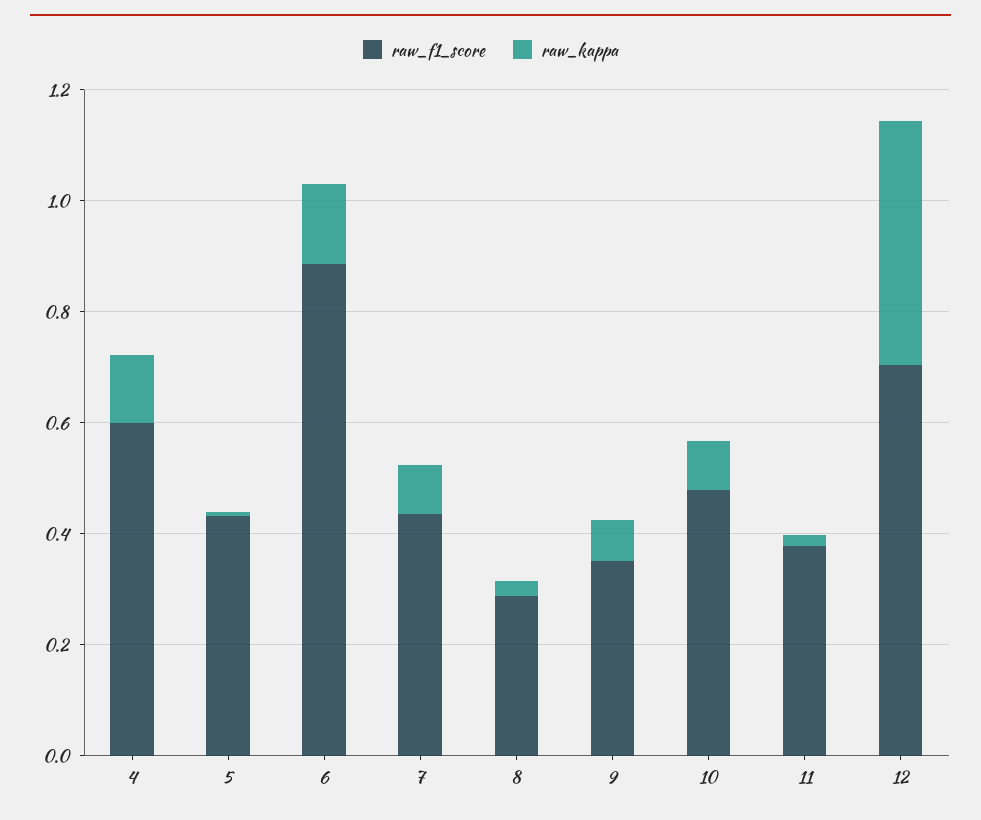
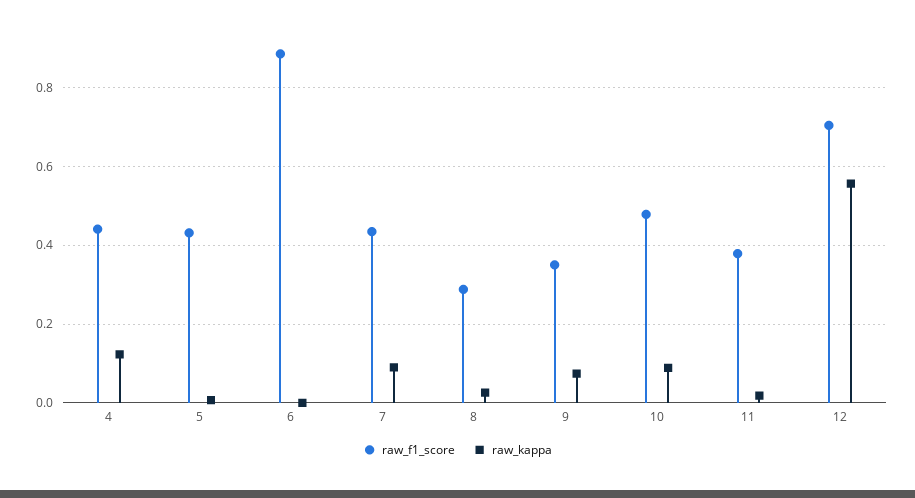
raw_f1_score, 4: 0.6 -> 0.44
raw_kappa, 6: 0.15 -> 0
raw_kappa, 12: 0.45 -> 0.56

